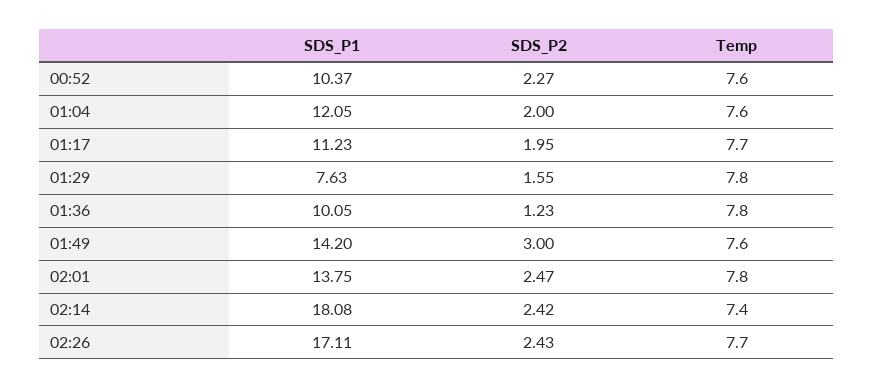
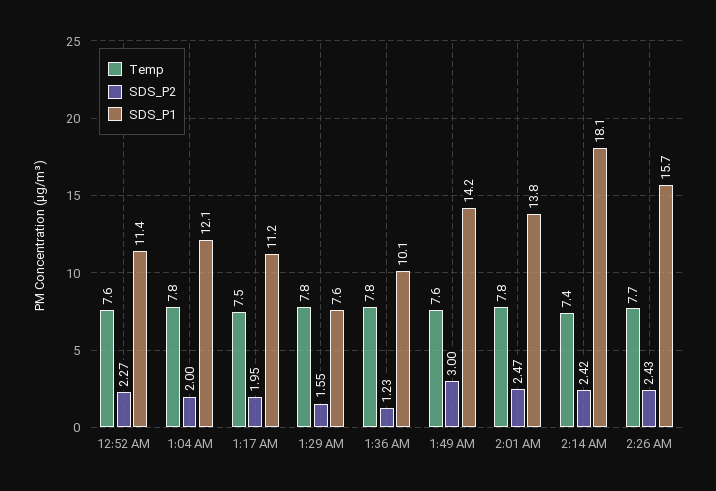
SDS_P1, 00:52: 10.37 -> 11.4
Temp, 01:04: 7.6 -> 7.8
Temp, 01:17: 7.7 -> 7.5
SDS_P1, 02:26: 17.11 -> 15.7

